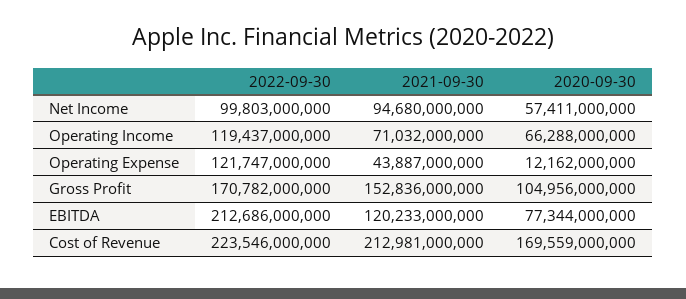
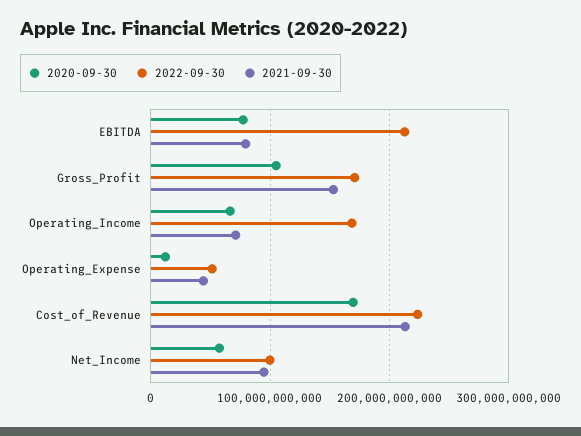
2022-09-30, Operating Income: 119437000000 -> 170000000000
2022-09-30, Operating Expense: 121747000000 -> 50000000000
2021-09-30, EBITDA: 120233000000 -> 80000000000

